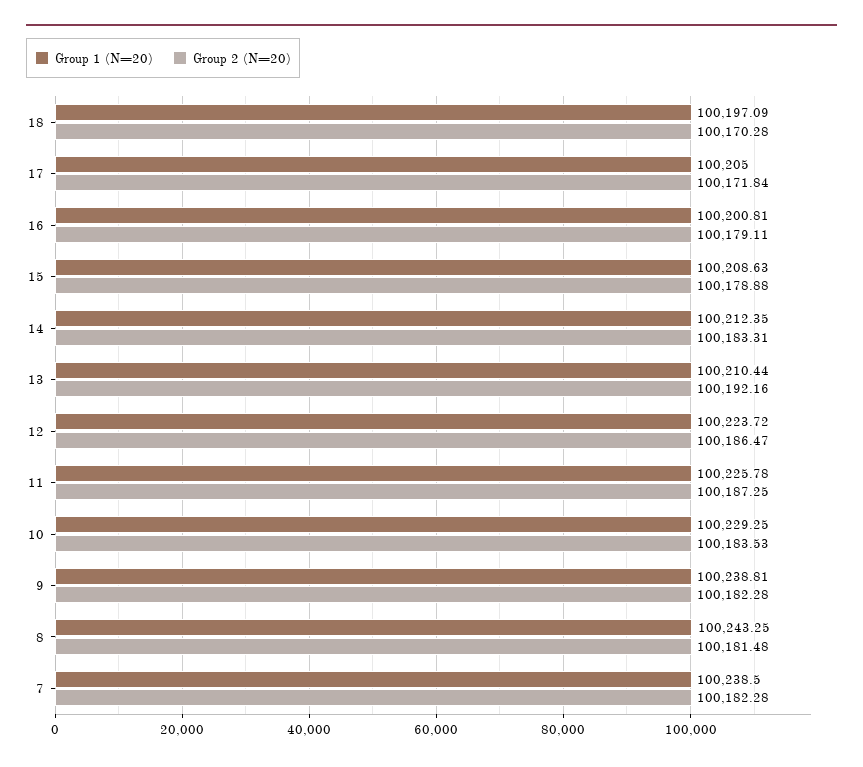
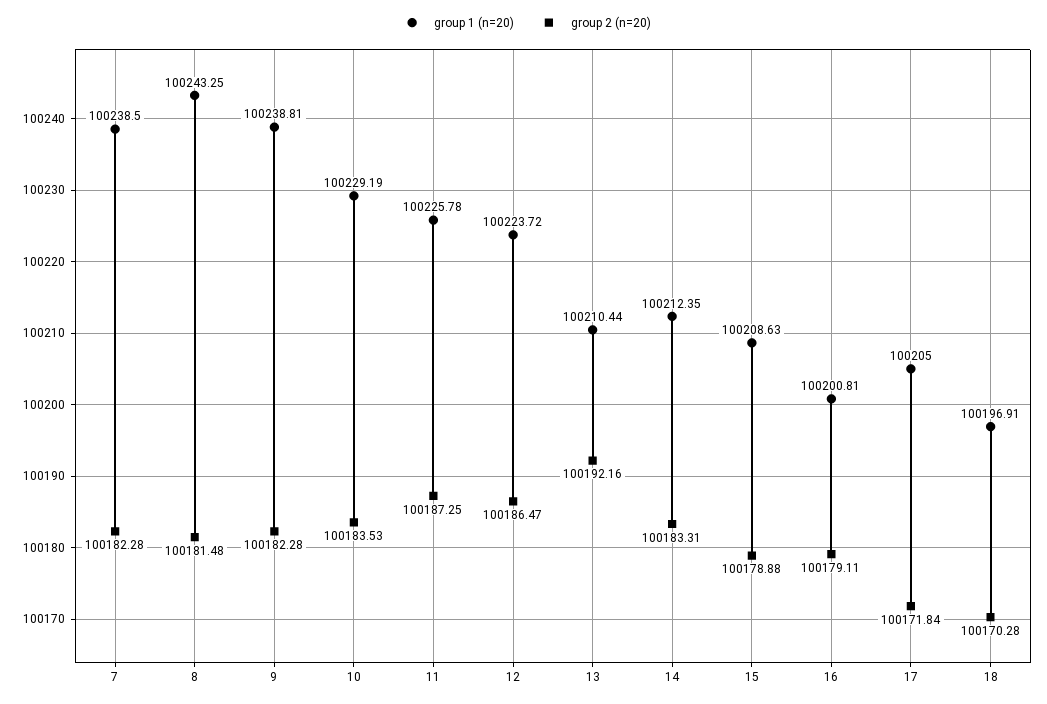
Group 1 (N=20), 18: 100197.09 -> 100196.91
Group 1 (N=20), 10: 100229.25 -> 100229.19

